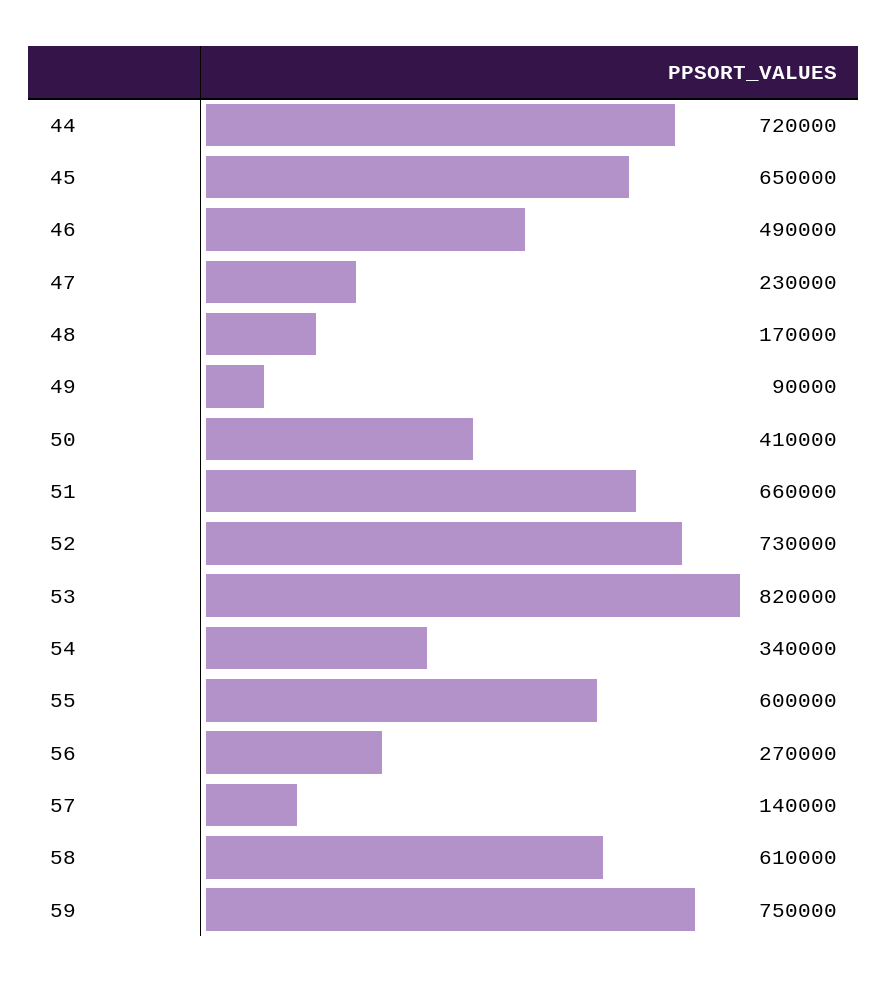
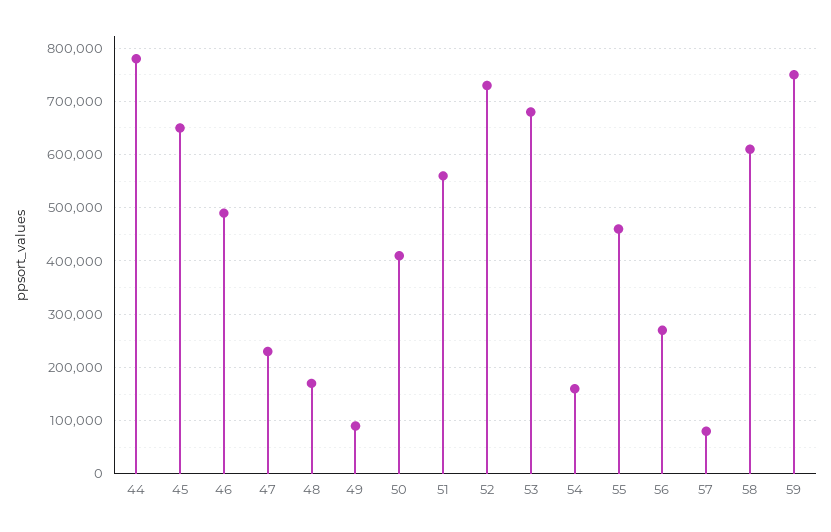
44: 720000 -> 780000
51: 660000 -> 560000
53: 820000 -> 680000
54: 340000 -> 160000
55: 600000 -> 460000
57: 140000 -> 80000

